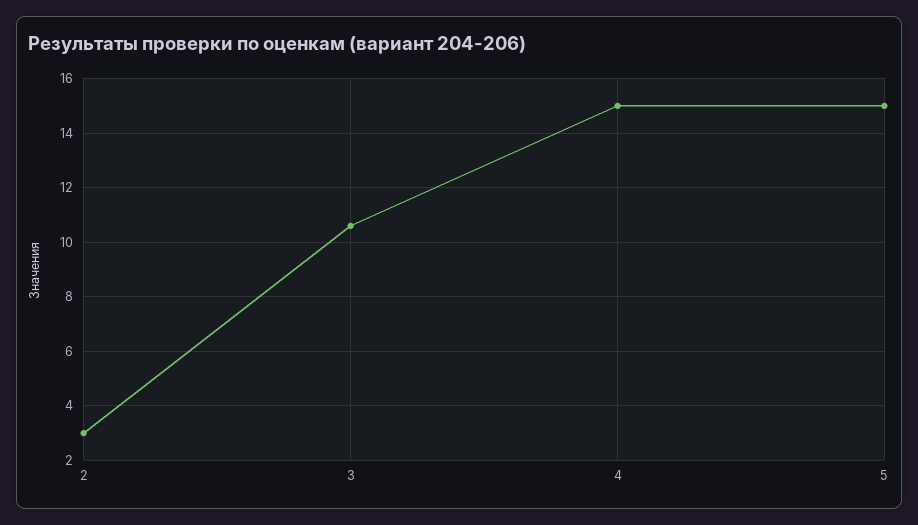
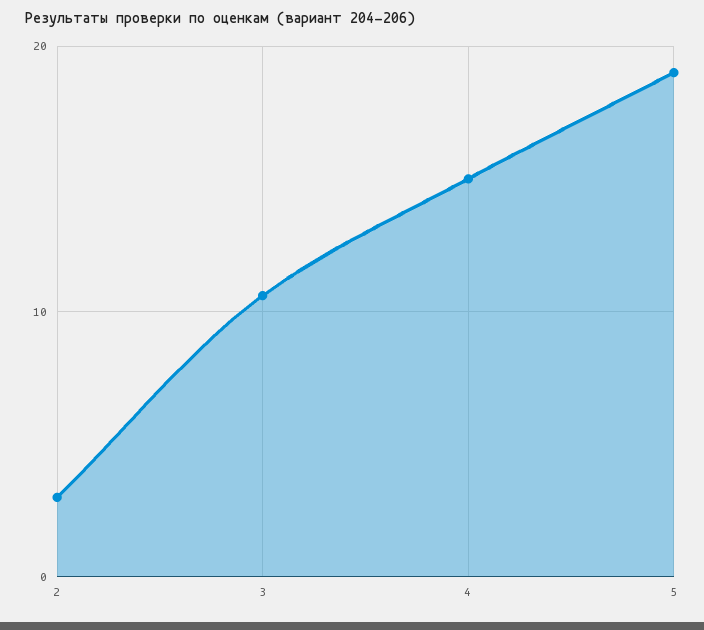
5: 15 -> 19

